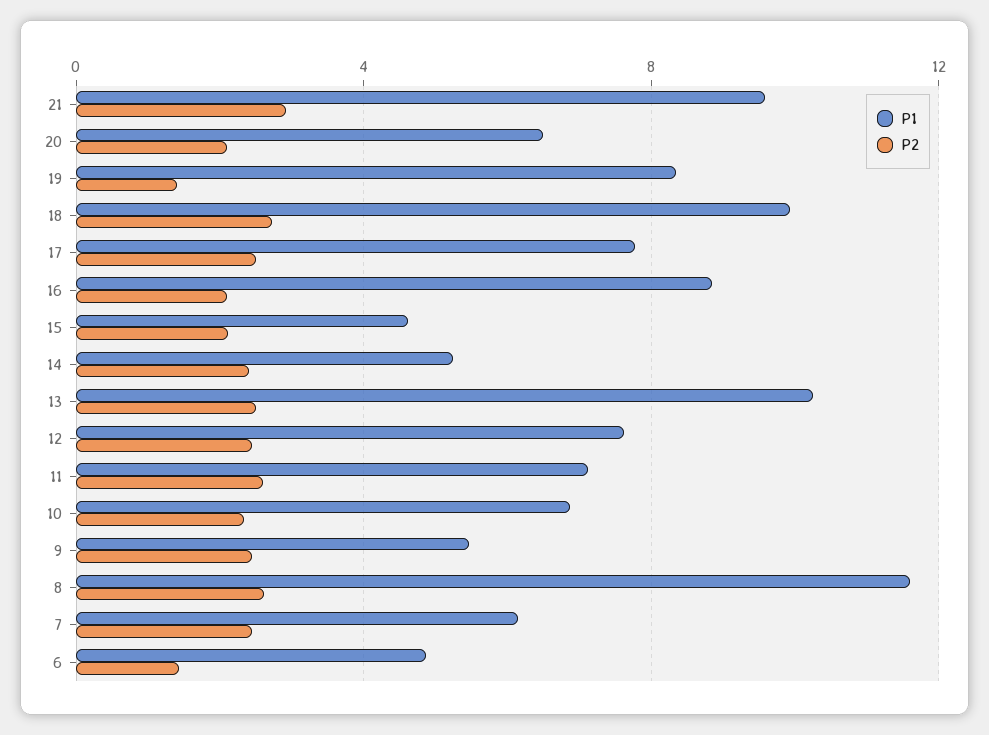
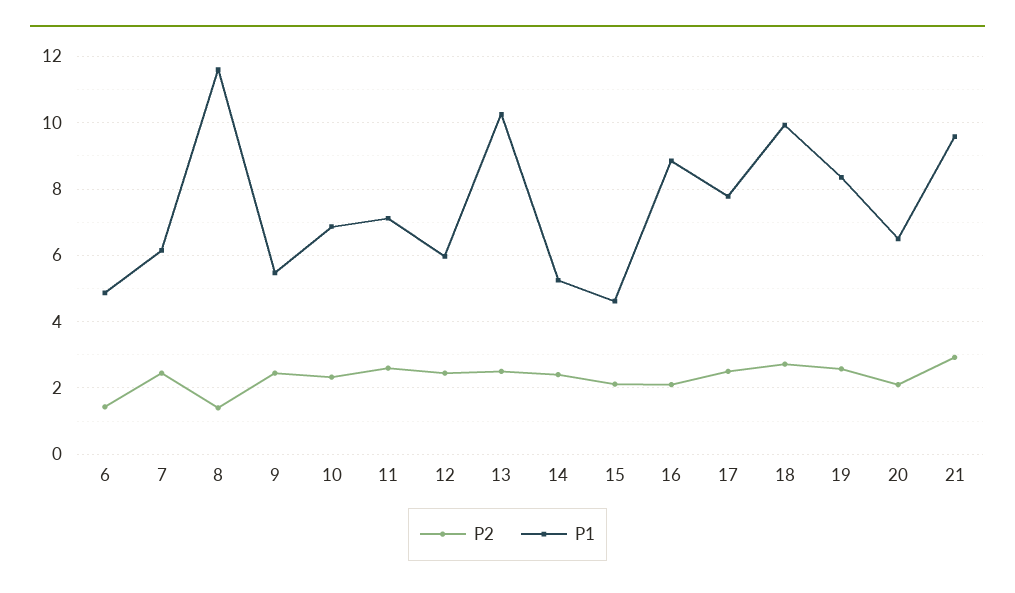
P2, 19: 1.5 -> 2.6
P1, 12: 7.5 -> 6
P2, 8: 2.5 -> 1.4

